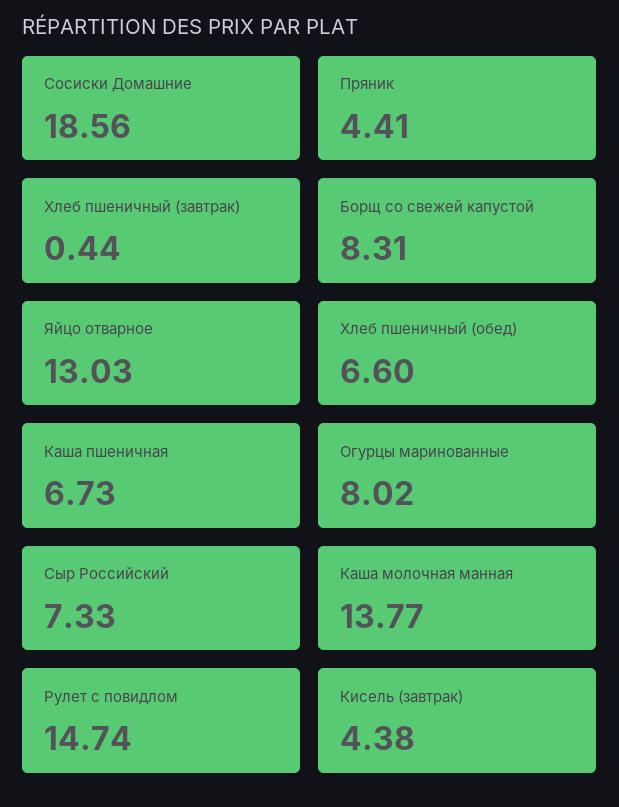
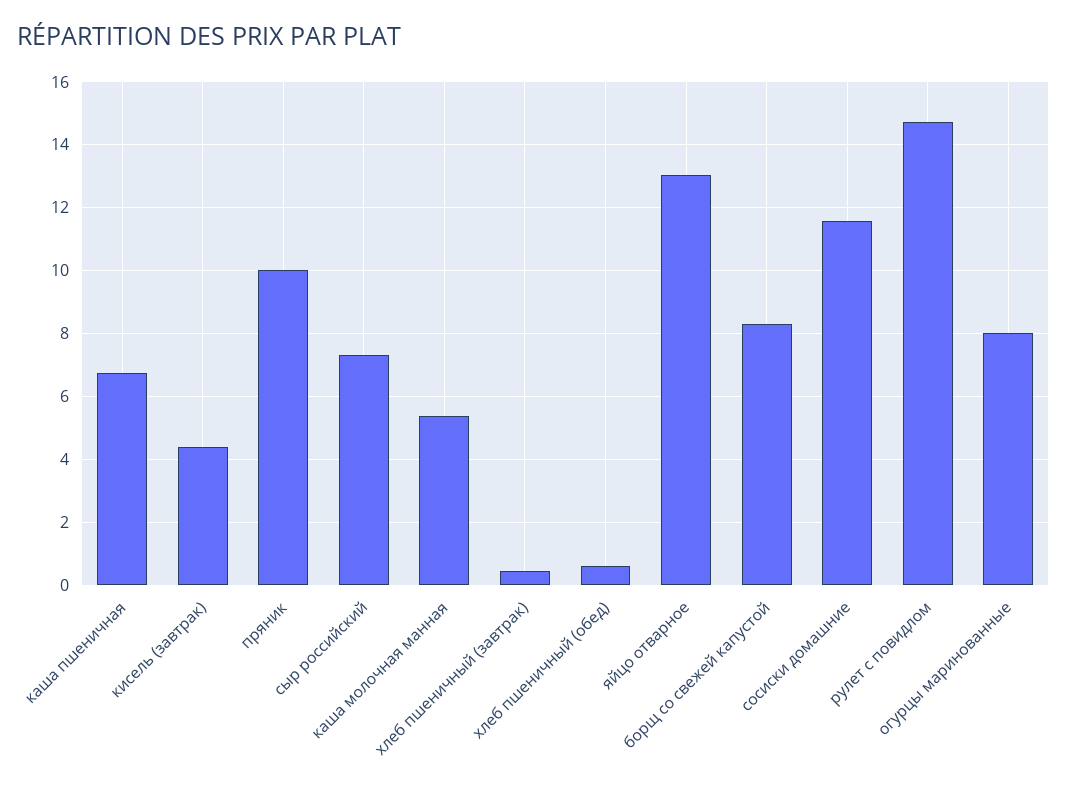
Сосиски Домашние: 18.56 -> 11.6
Пряник: 4.41 -> 10
Хлеб пшеничный (обед): 6.6 -> 0.6
Каша молочная манная: 13.77 -> 5.4

